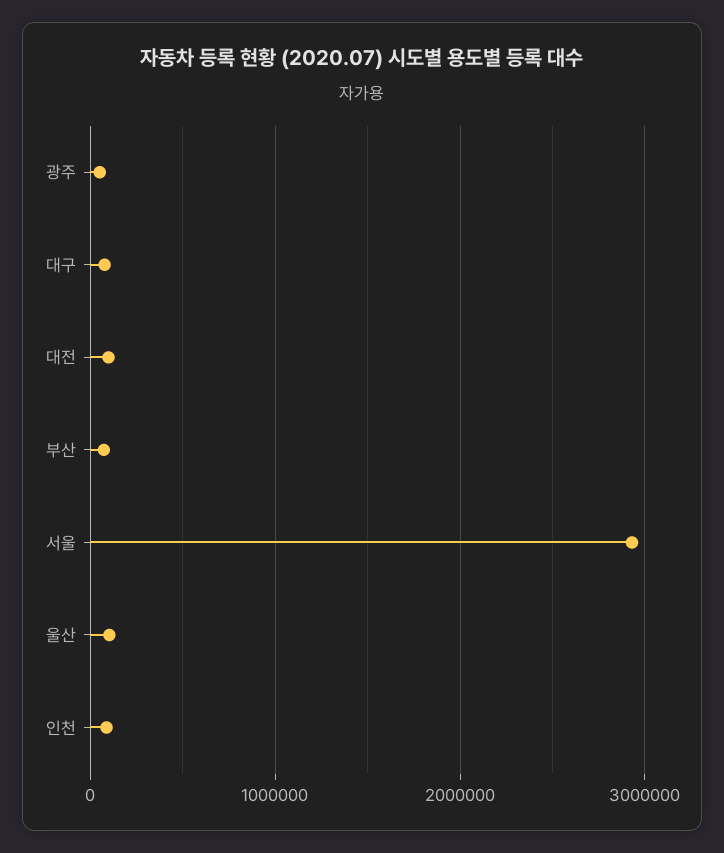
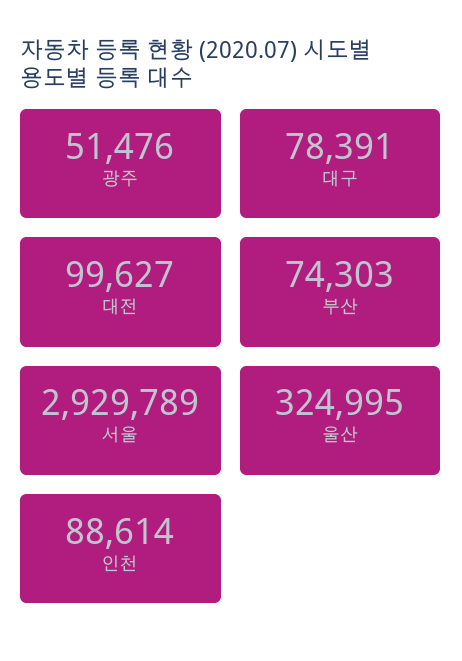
울산: 100000 -> 324995

